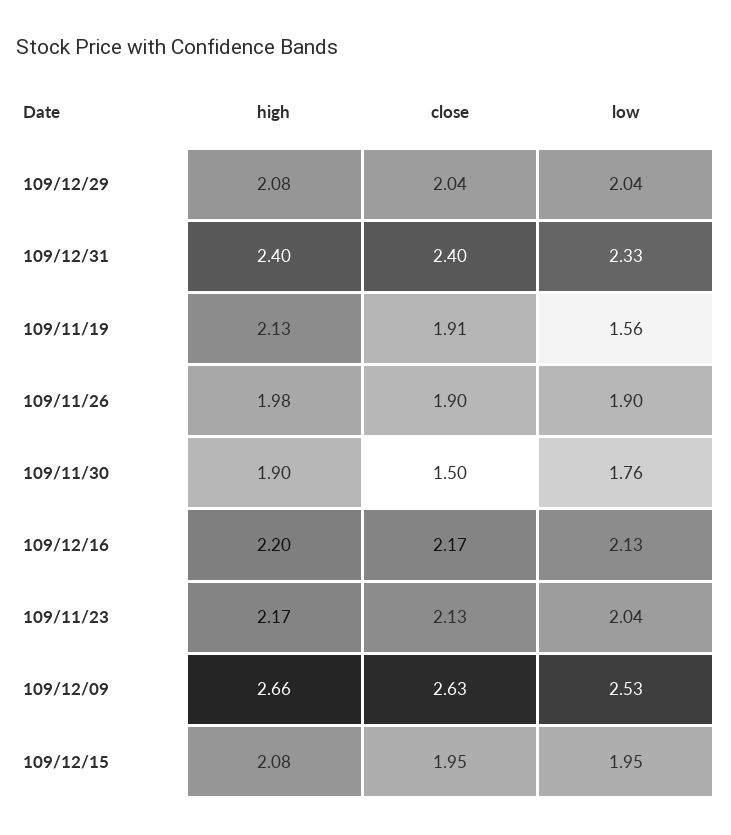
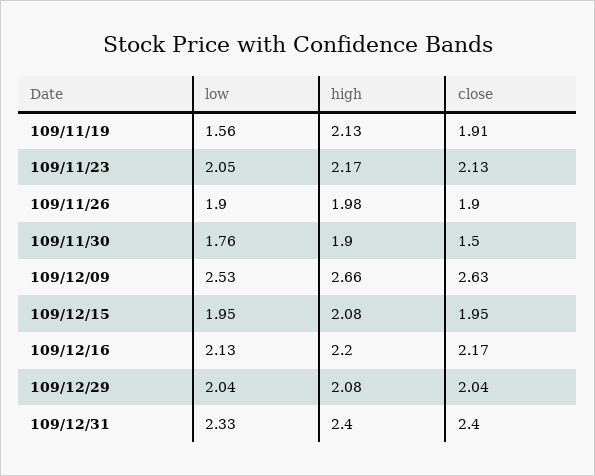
low, 109/11/23: 2.04 -> 2.05

